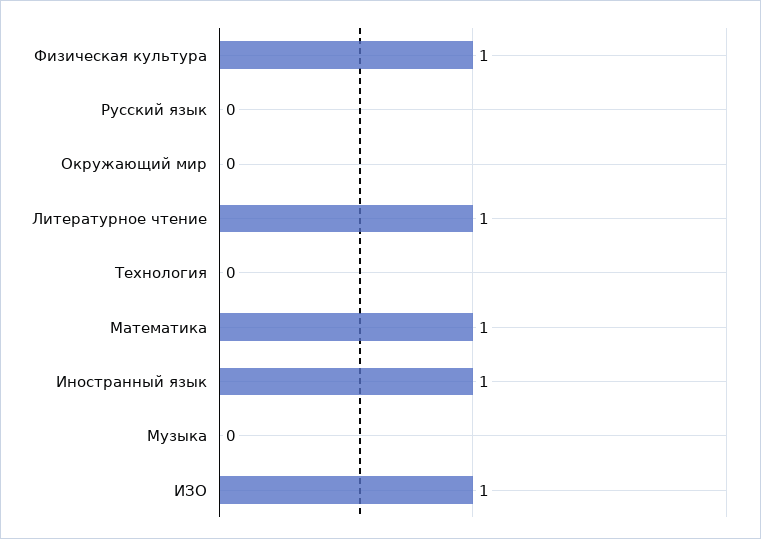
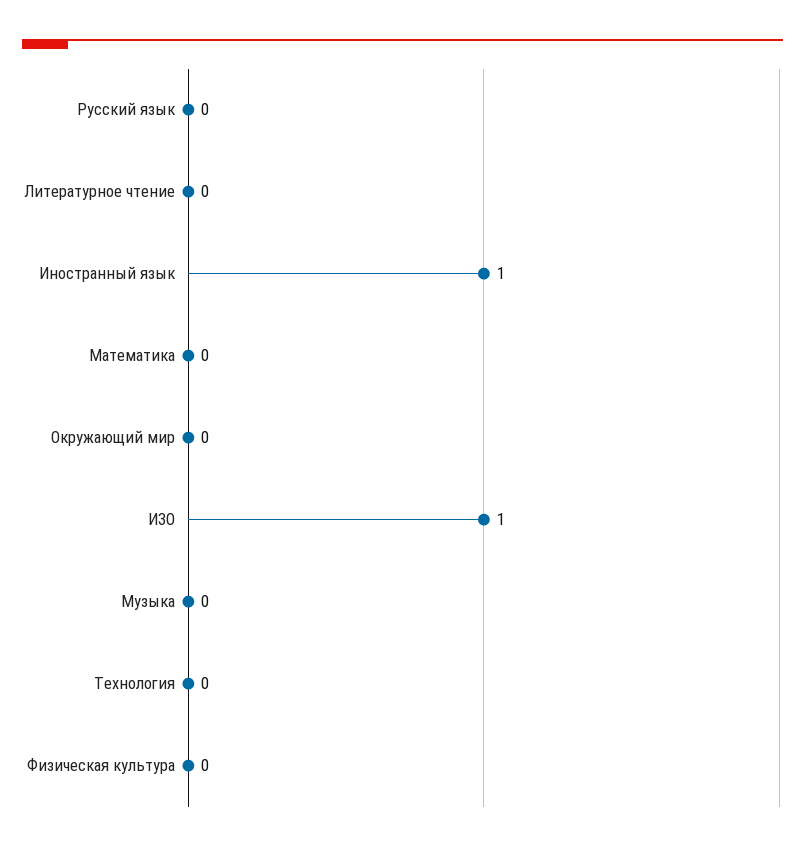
Физическая культура: 1 -> 0
Литературное чтение: 1 -> 0
Математика: 1 -> 0

